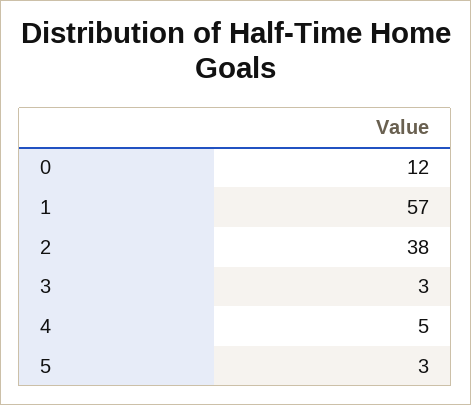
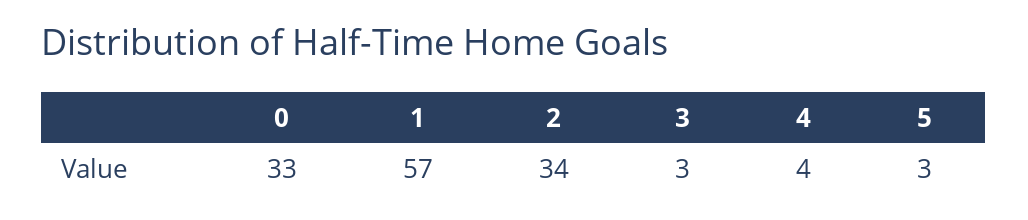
0: 12 -> 33
2: 38 -> 34
4: 5 -> 4

